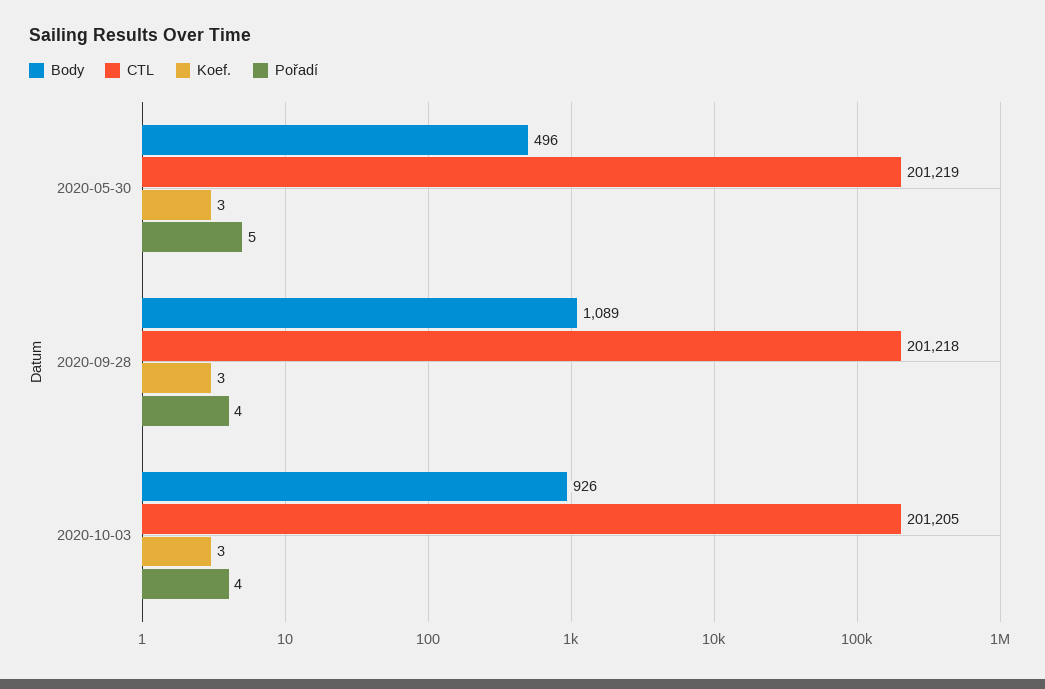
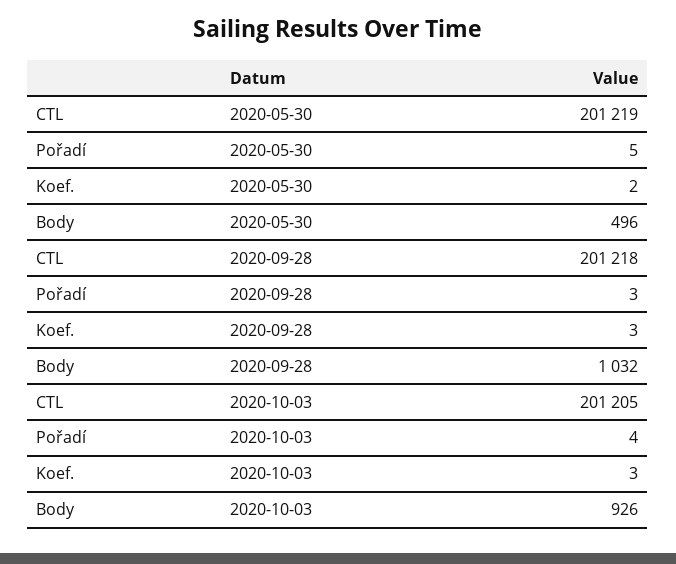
Koef., 2020-05-30: 3 -> 2
Body, 2020-09-28: 1089 -> 1032
Pořadí, 2020-09-28: 4 -> 3

